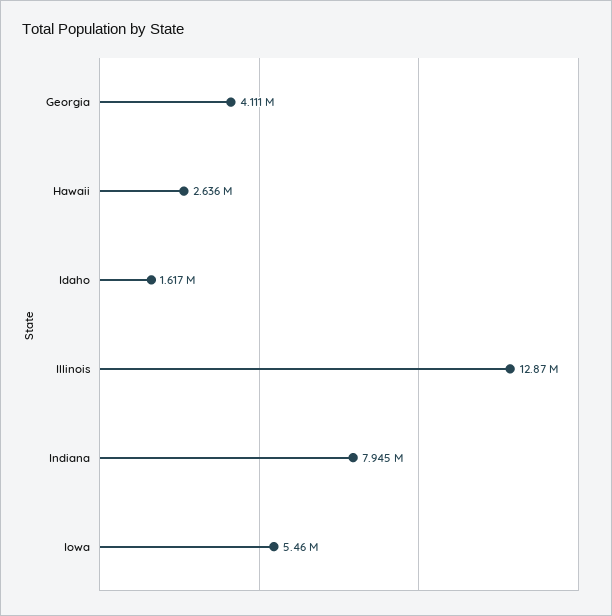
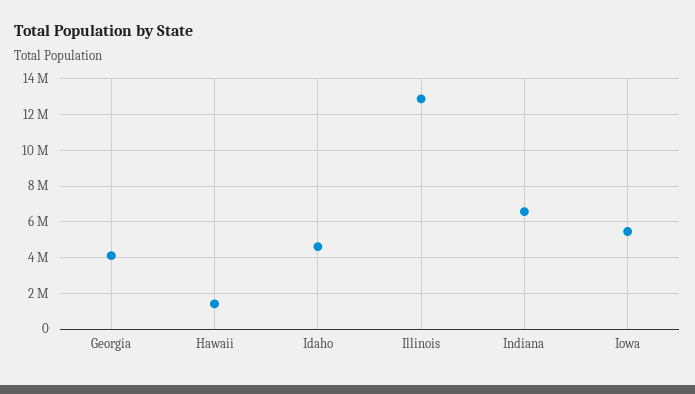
Hawaii: 2636000 -> 1500000
Idaho: 1617000 -> 4500000
Indiana: 7945000 -> 6500000

